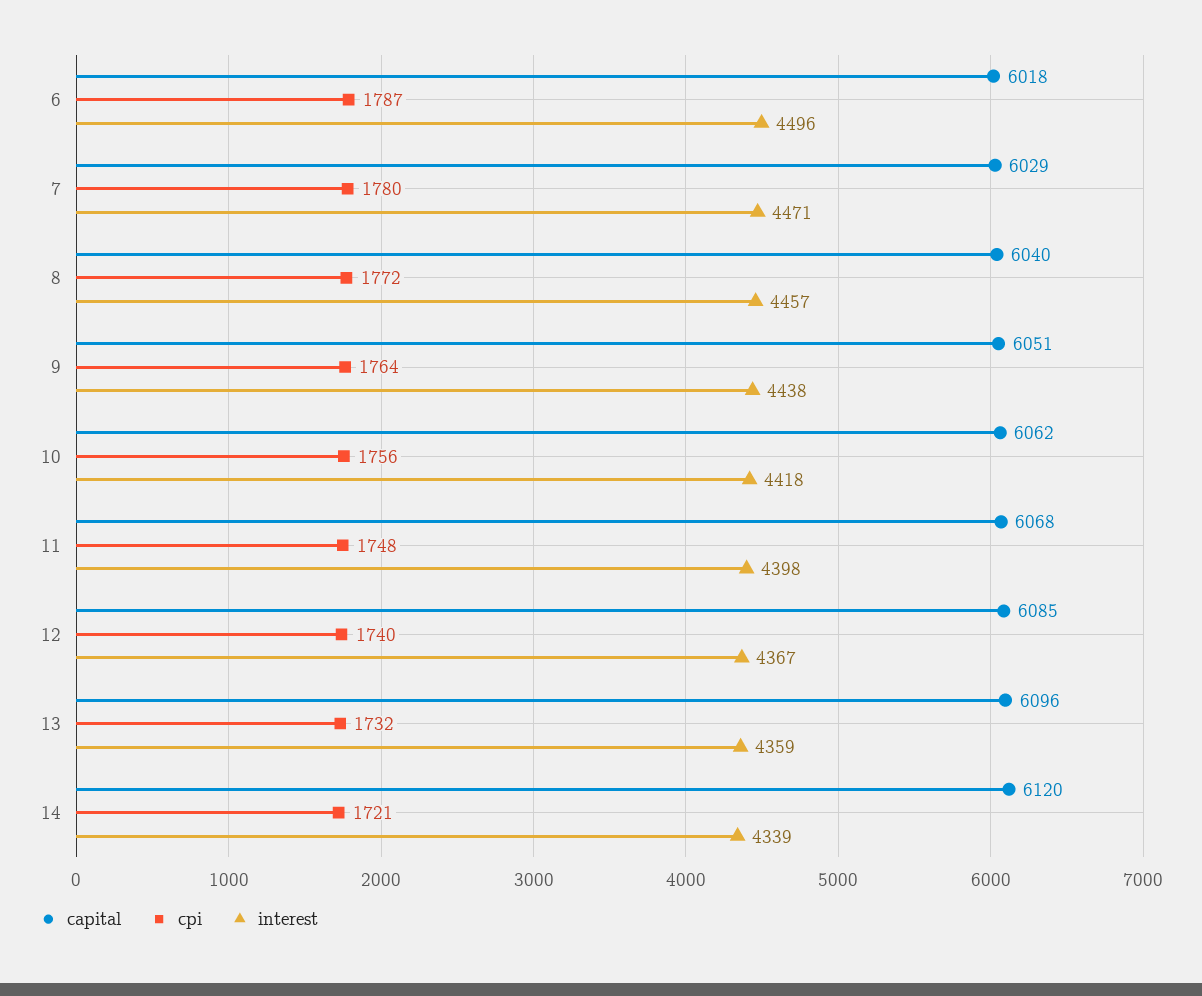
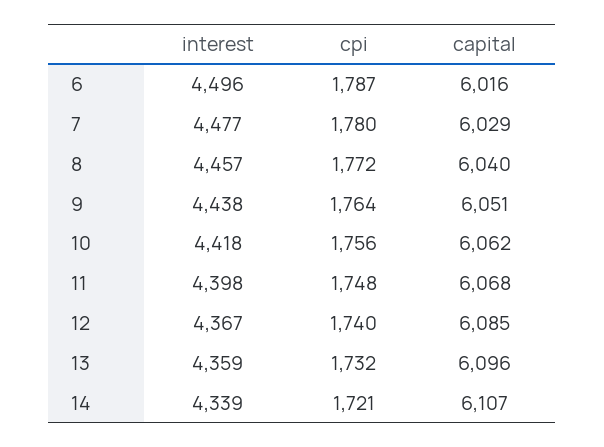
capital, 6: 6018 -> 6016
interest, 7: 4471 -> 4477
capital, 14: 6120 -> 6107

